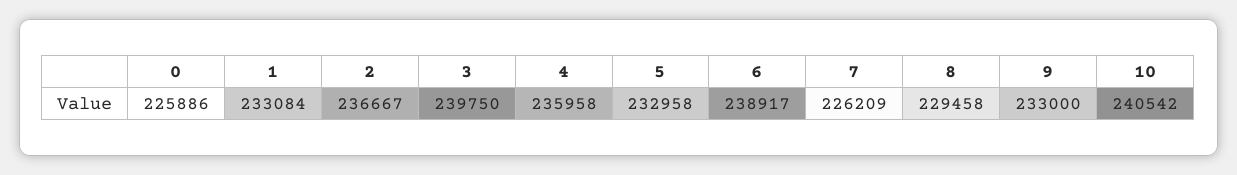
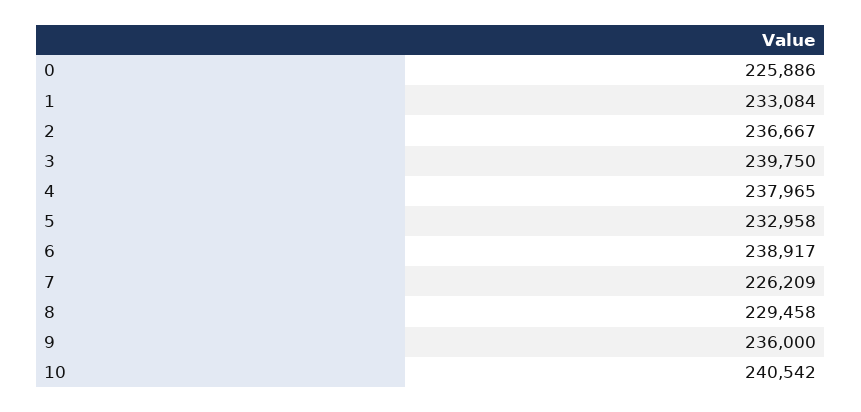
4: 235958 -> 237965
9: 233000 -> 236000

